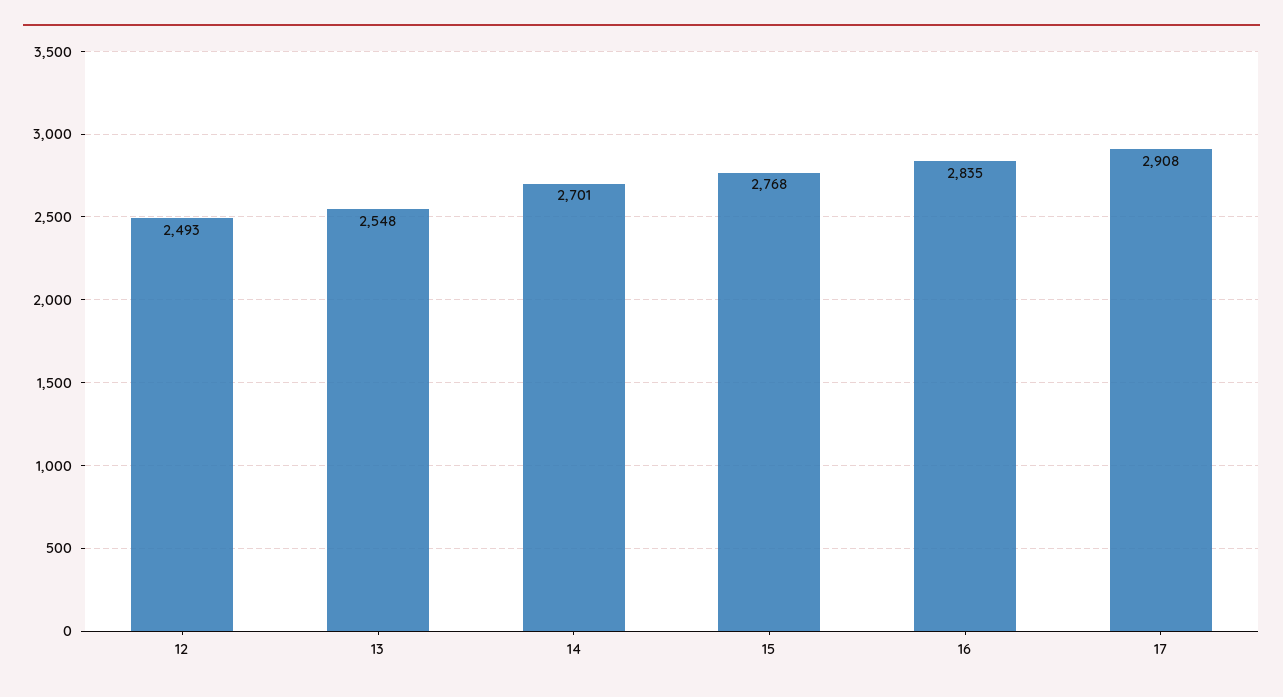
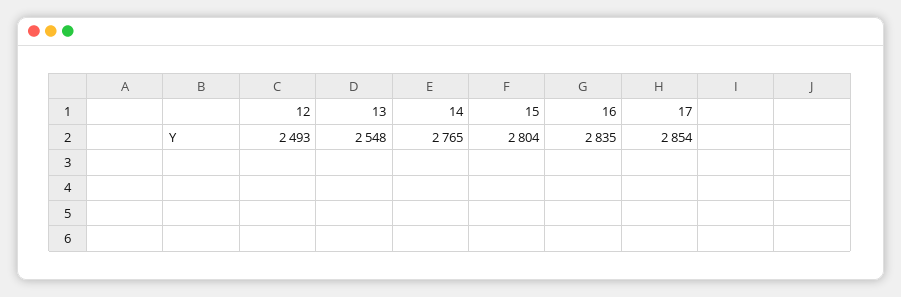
14: 2701 -> 2765
15: 2768 -> 2804
17: 2908 -> 2854

